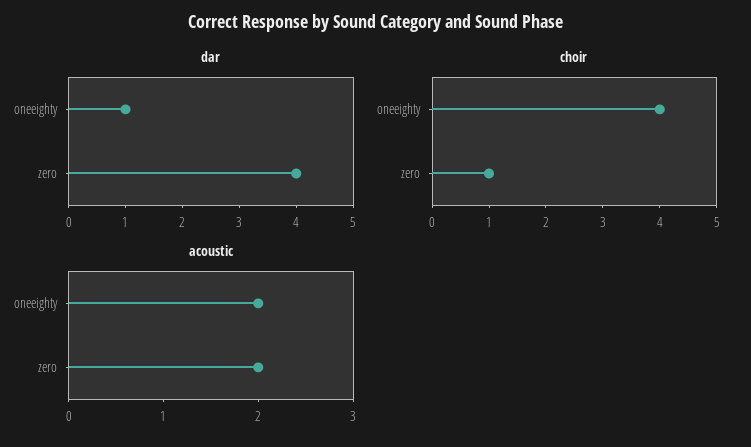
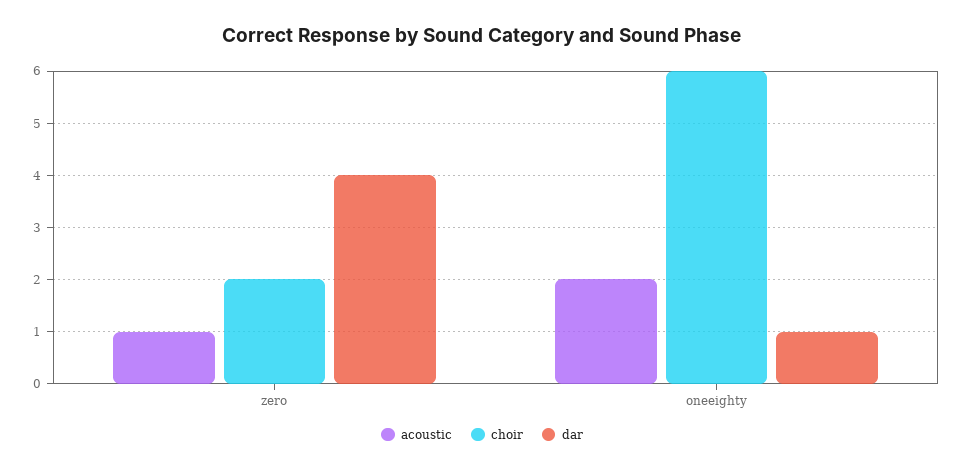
choir, oneeighty: 4 -> 6
choir, zero: 1 -> 2
acoustic, zero: 2 -> 1

